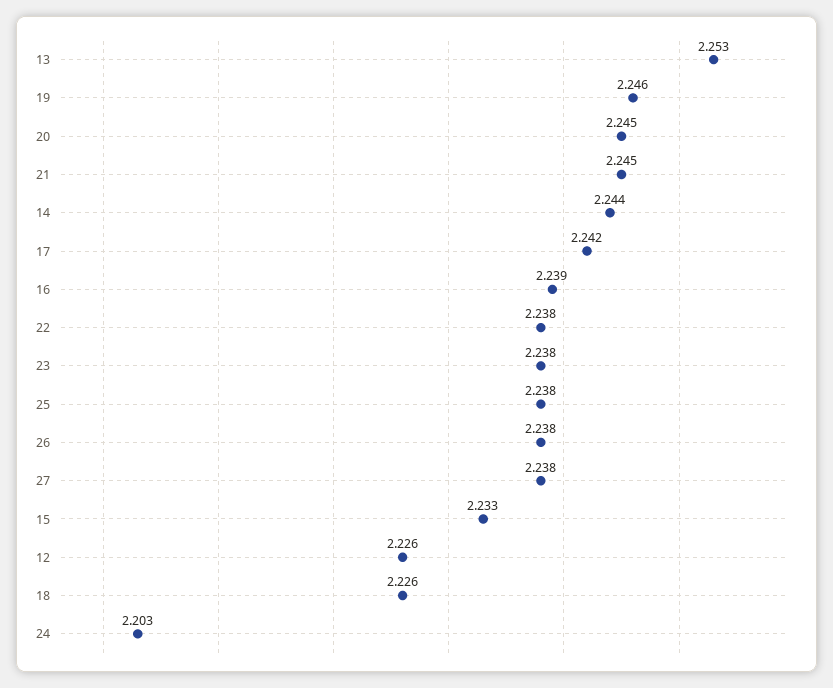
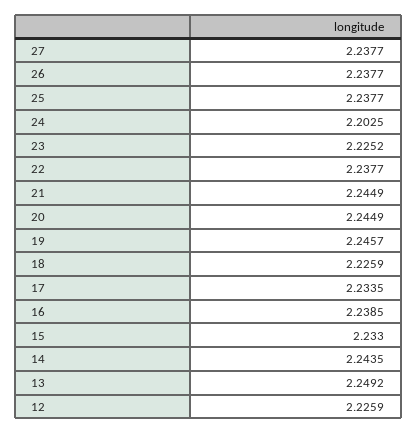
13: 2.253 -> 2.2492
17: 2.242 -> 2.2335
23: 2.238 -> 2.2252

